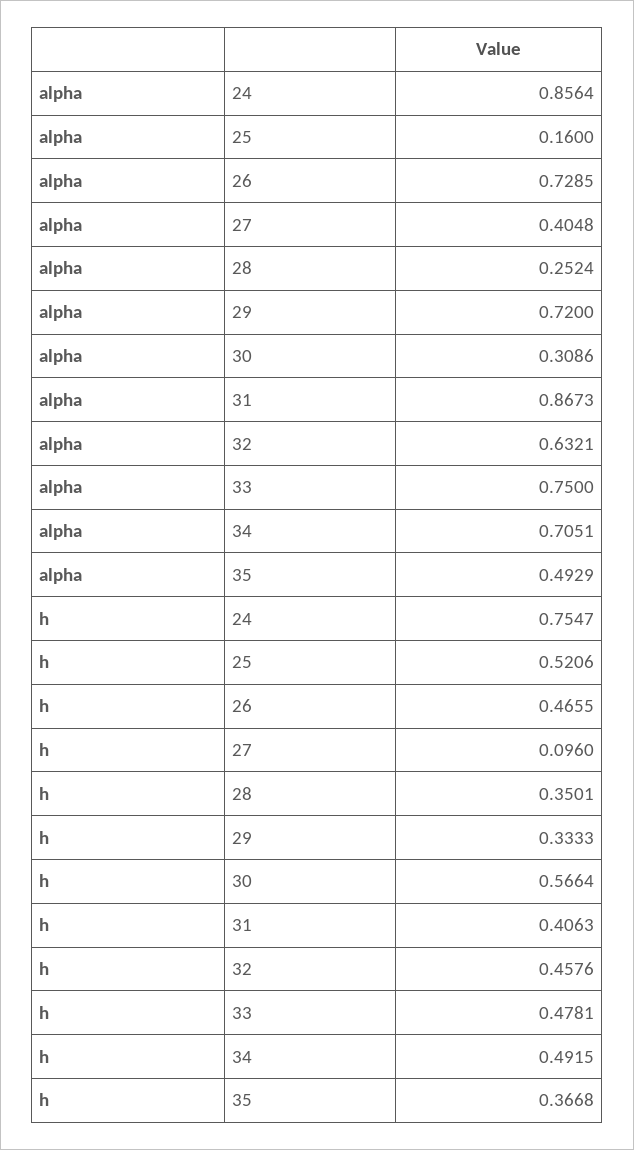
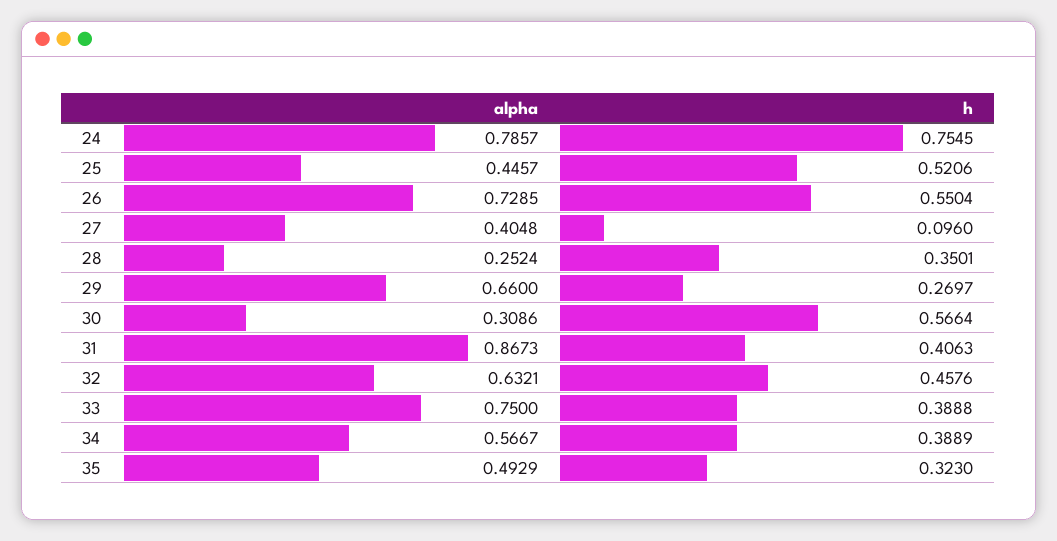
alpha, 24: 0.8564 -> 0.7857
alpha, 25: 0.16 -> 0.4457
alpha, 29: 0.72 -> 0.66
alpha, 34: 0.7051 -> 0.5667
h, 24: 0.7547 -> 0.7545
h, 26: 0.4655 -> 0.5504
h, 29: 0.3333 -> 0.2697
h, 33: 0.4781 -> 0.3888
h, 34: 0.4915 -> 0.3889
h, 35: 0.3668 -> 0.323

